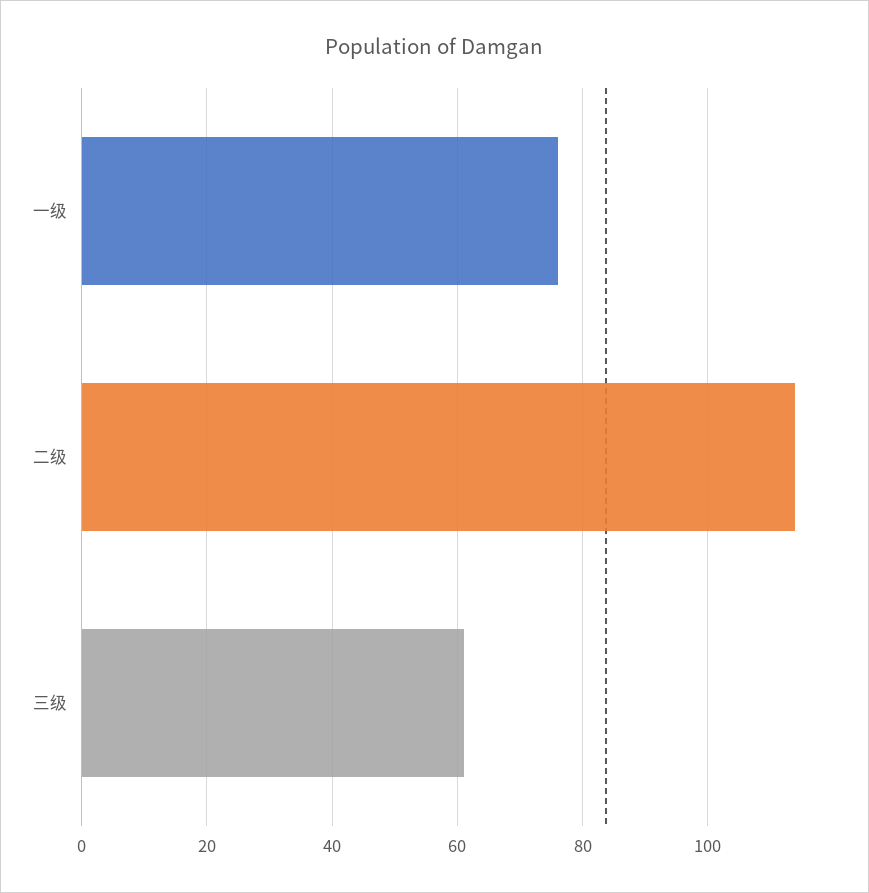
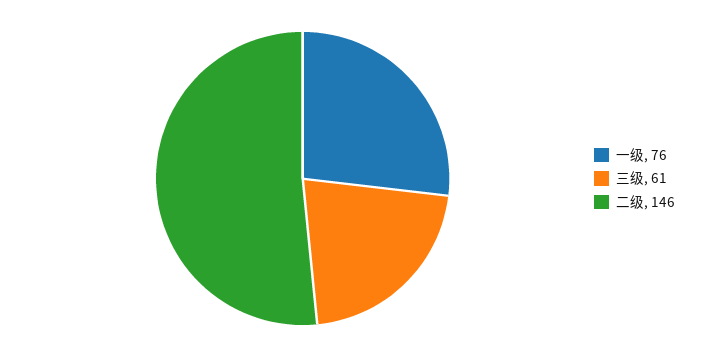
二级: 115 -> 146

